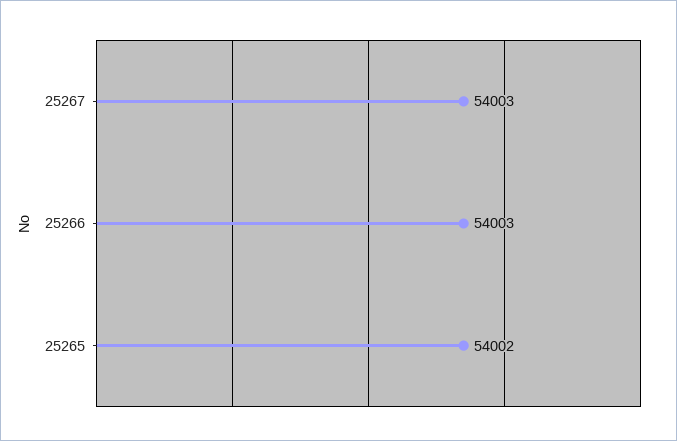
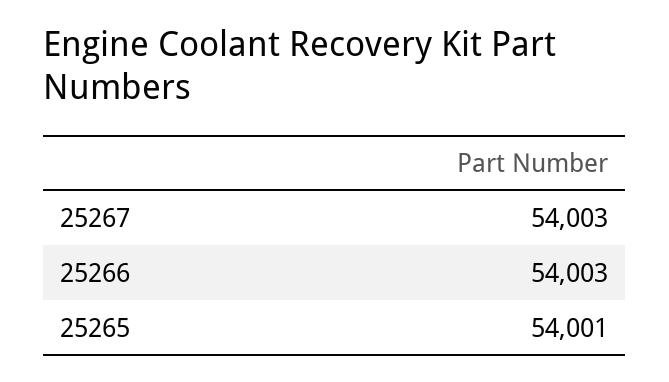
25265: 54002 -> 54001

